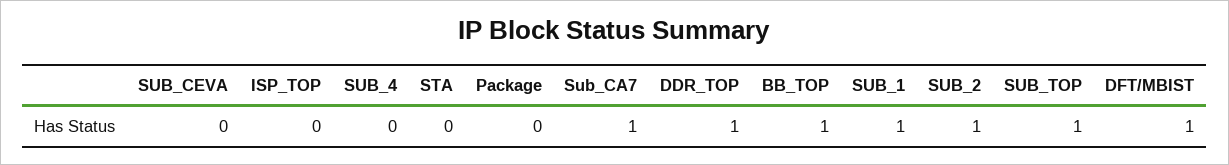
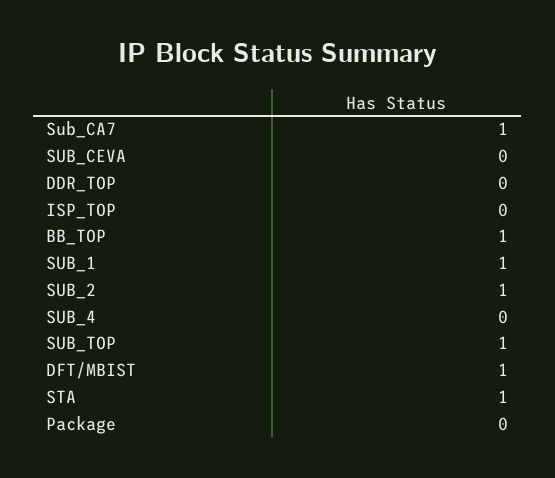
STA: 0 -> 1
DDR_TOP: 1 -> 0

